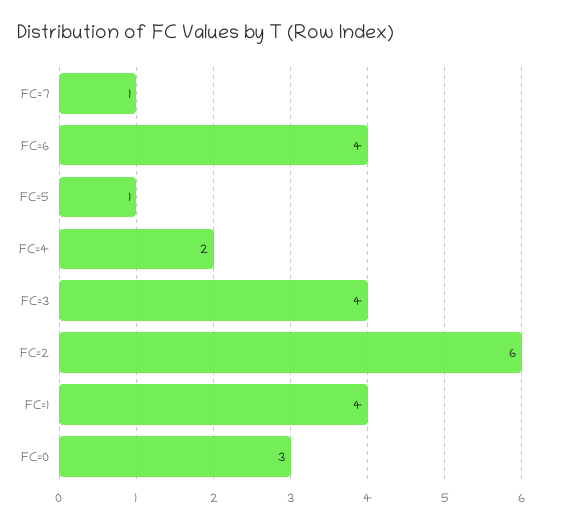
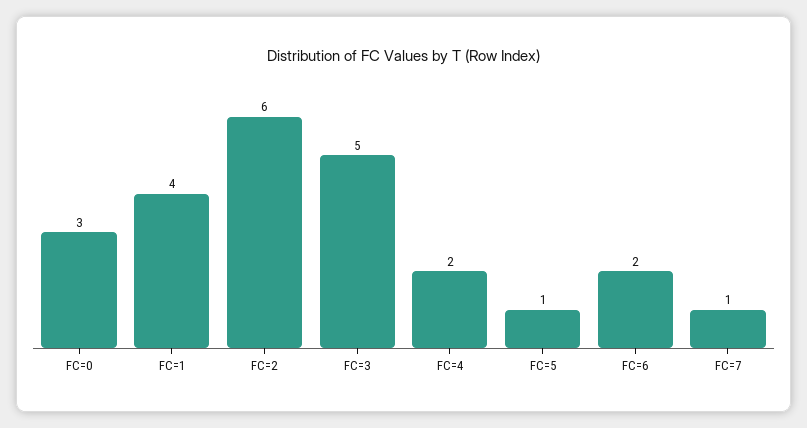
FC=6: 4 -> 2
FC=3: 4 -> 5

